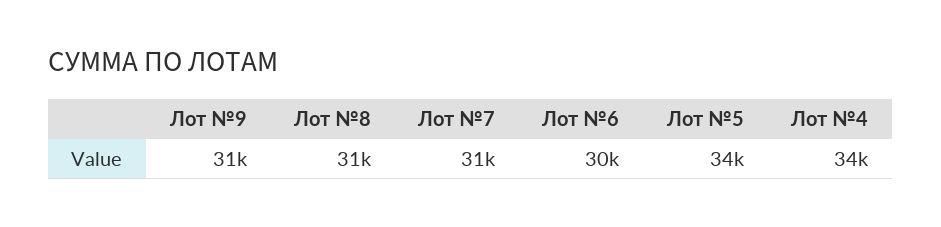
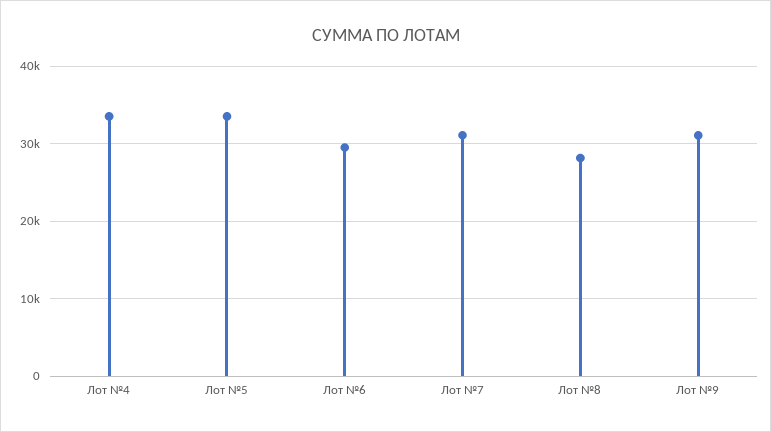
Лот №8: 31000 -> 28000

